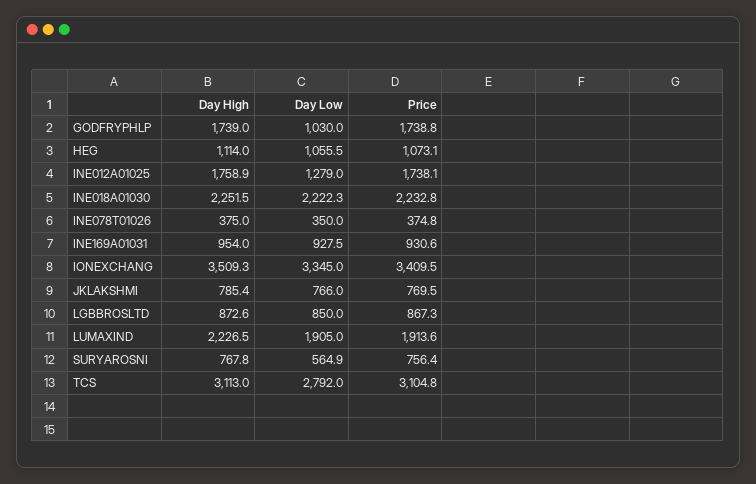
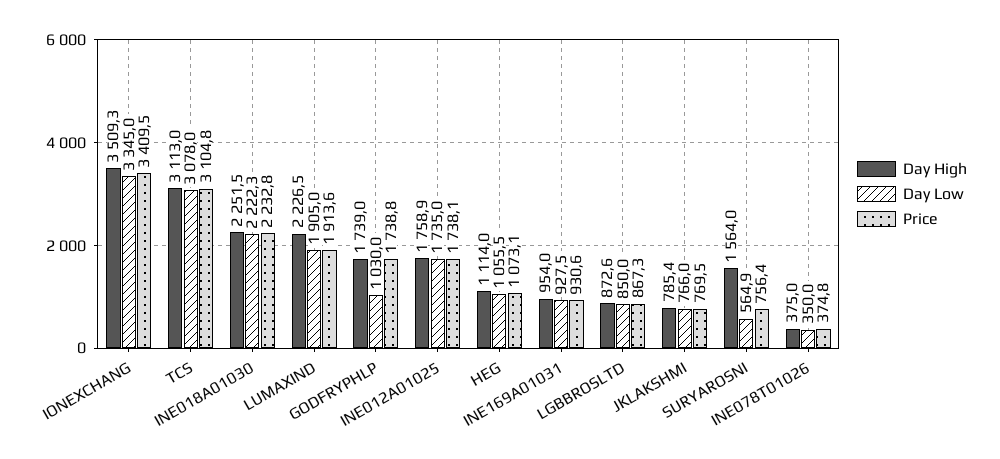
Day Low, INE012A01025: 1279 -> 1735
Day High, SURYAROSNI: 767.8 -> 1564
Day Low, TCS: 2792 -> 3078

